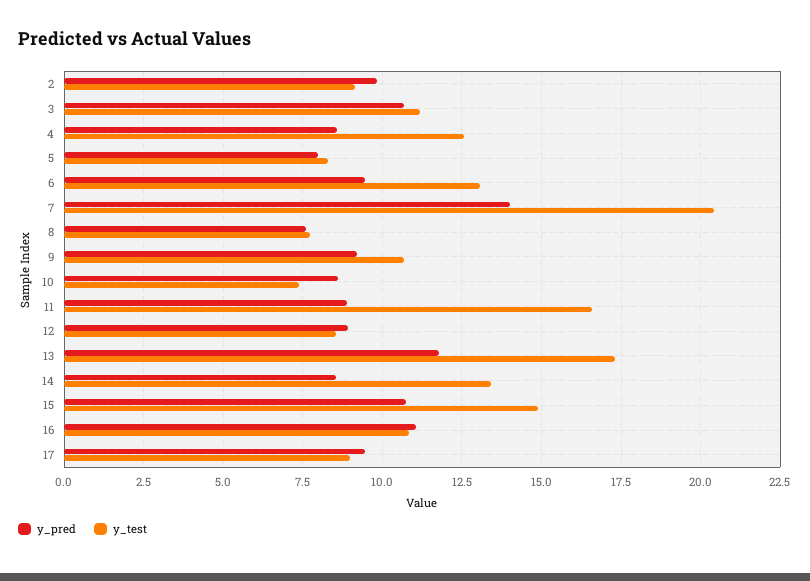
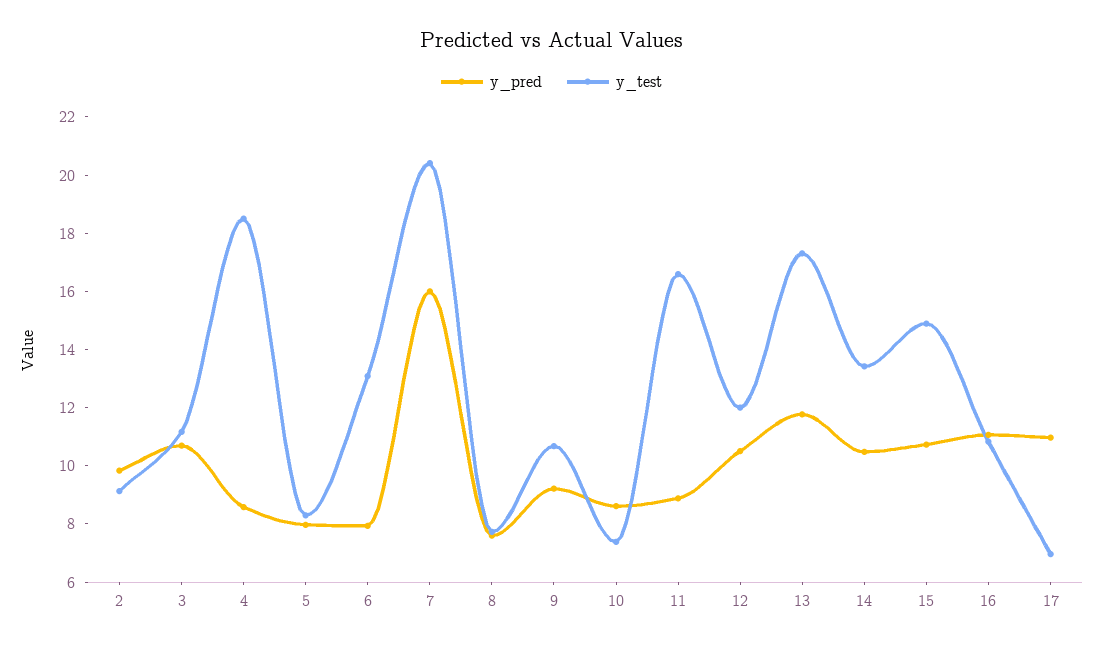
y_test, 4: 12.5 -> 18.5
y_pred, 6: 9.5 -> 8
y_pred, 7: 14 -> 16
y_pred, 12: 9 -> 10.5
y_test, 12: 8.5 -> 12
y_pred, 14: 8.5 -> 10.5
y_pred, 17: 9.5 -> 11
y_test, 17: 9 -> 7

